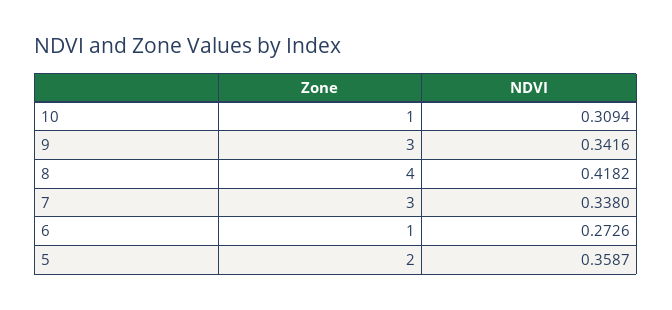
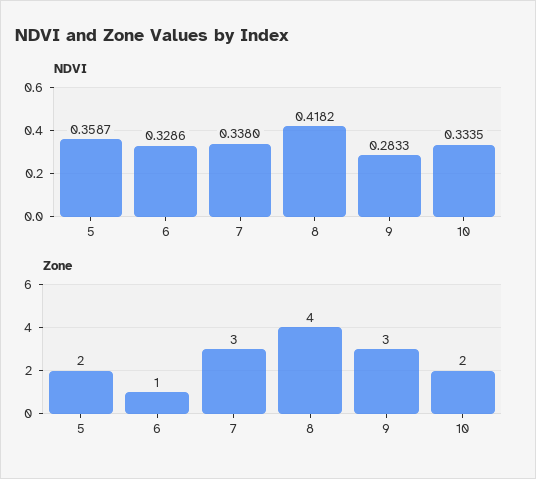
Zone, 10: 1 -> 2
NDVI, 10: 0.3094 -> 0.3335
NDVI, 9: 0.3416 -> 0.2833
NDVI, 6: 0.2726 -> 0.3286

